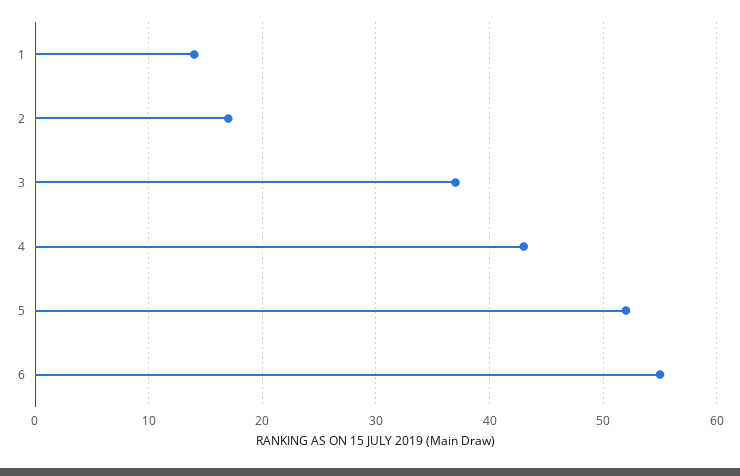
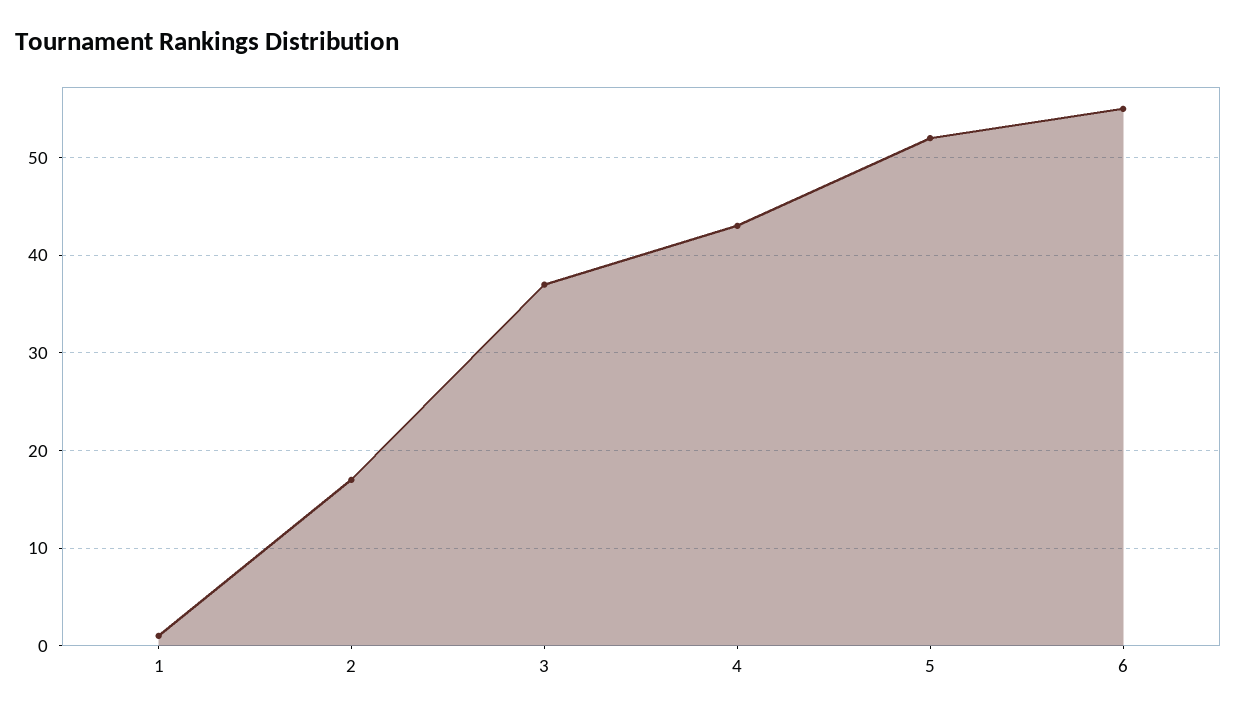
1: 14 -> 1

